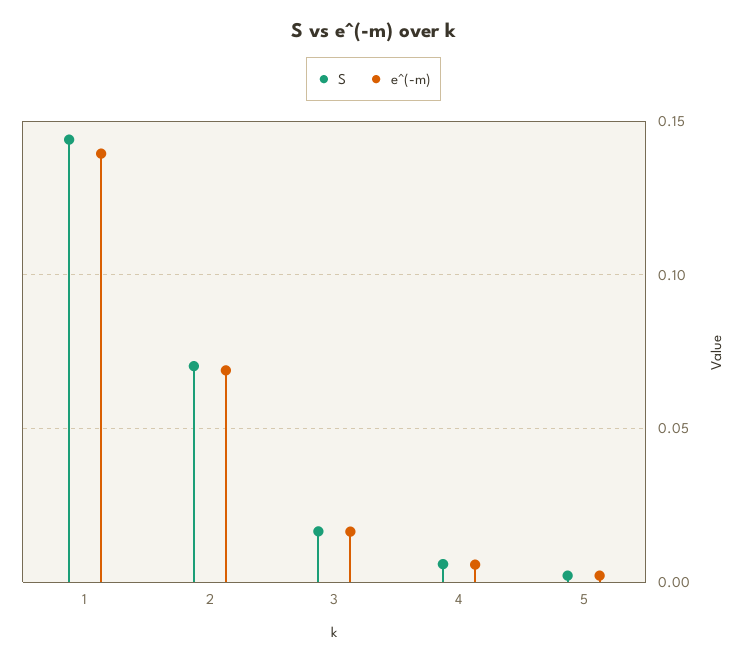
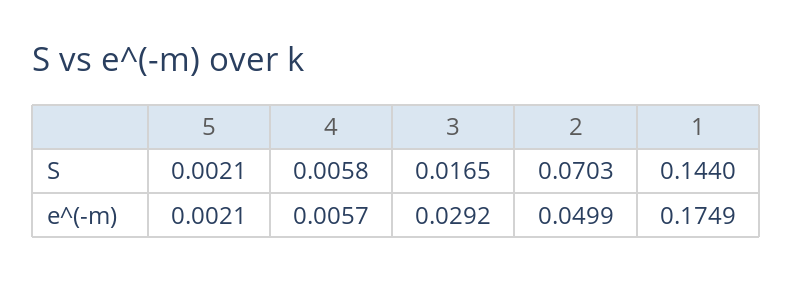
e^(-m), 1: 0.14 -> 0.1749
e^(-m), 2: 0.07 -> 0.0499
e^(-m), 3: 0.015 -> 0.0292

